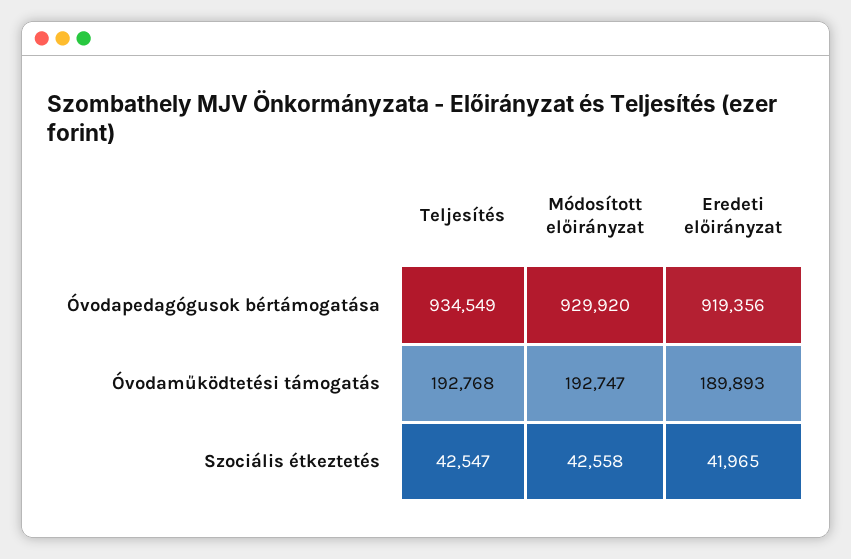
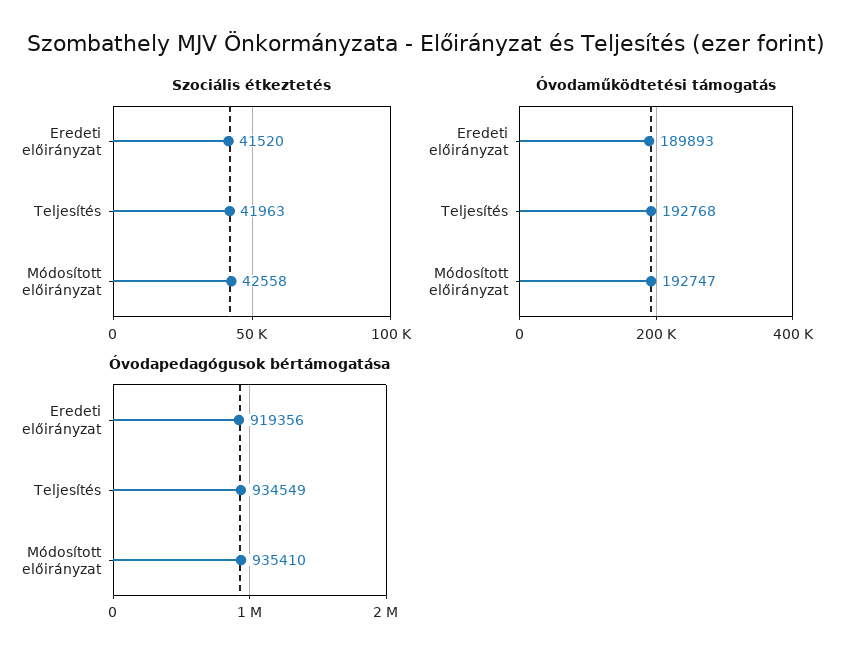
Óvodapedagógusok bértámogatása, Módosított előirányzat: 929920 -> 935410
Szociális étkeztetés, Teljesítés: 42547 -> 41963
Szociális étkeztetés, Eredeti előirányzat: 41965 -> 41520

